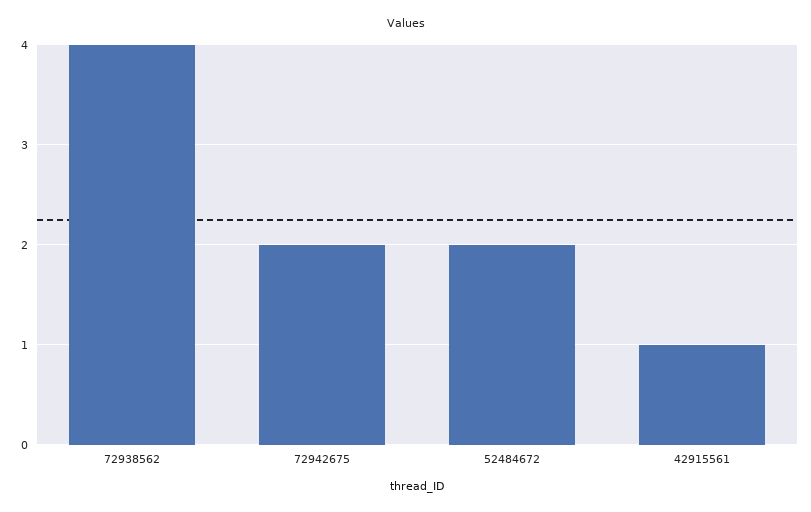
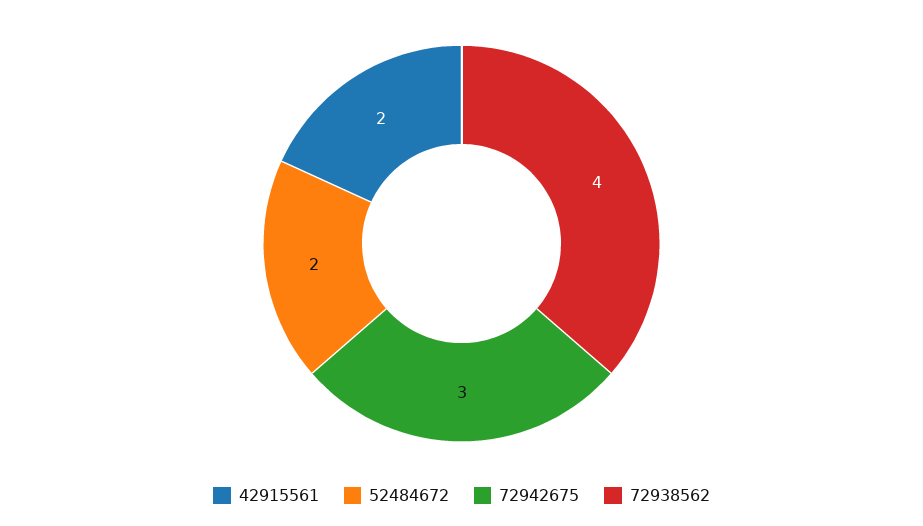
72942675: 2 -> 3
42915561: 1 -> 2

